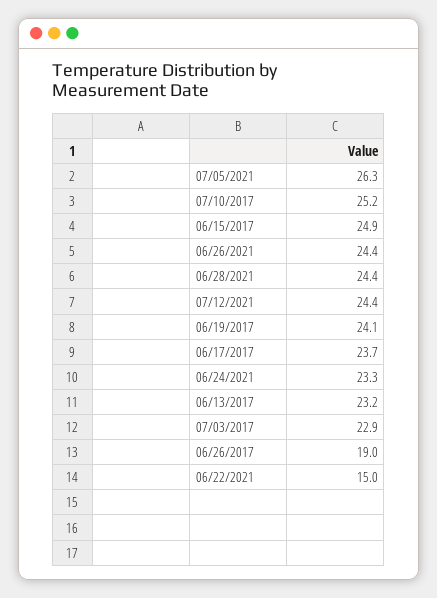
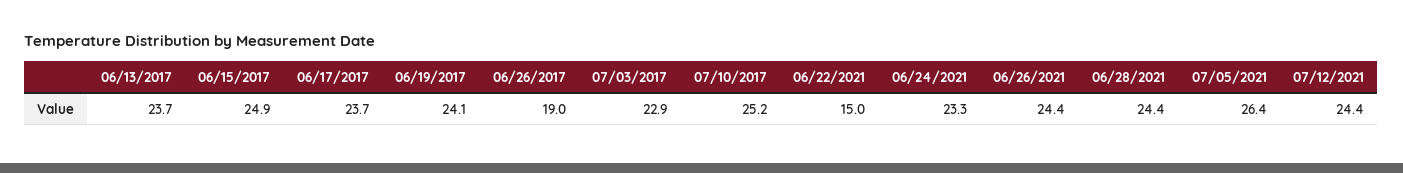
07/05/2021: 26.3 -> 26.4
06/13/2017: 23.2 -> 23.7

